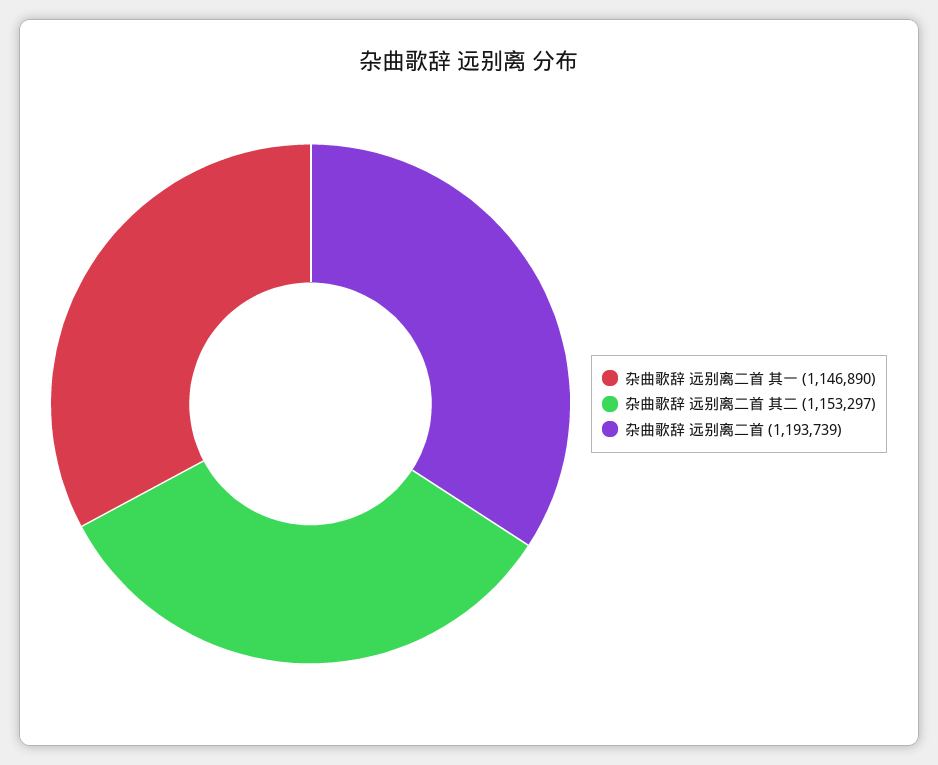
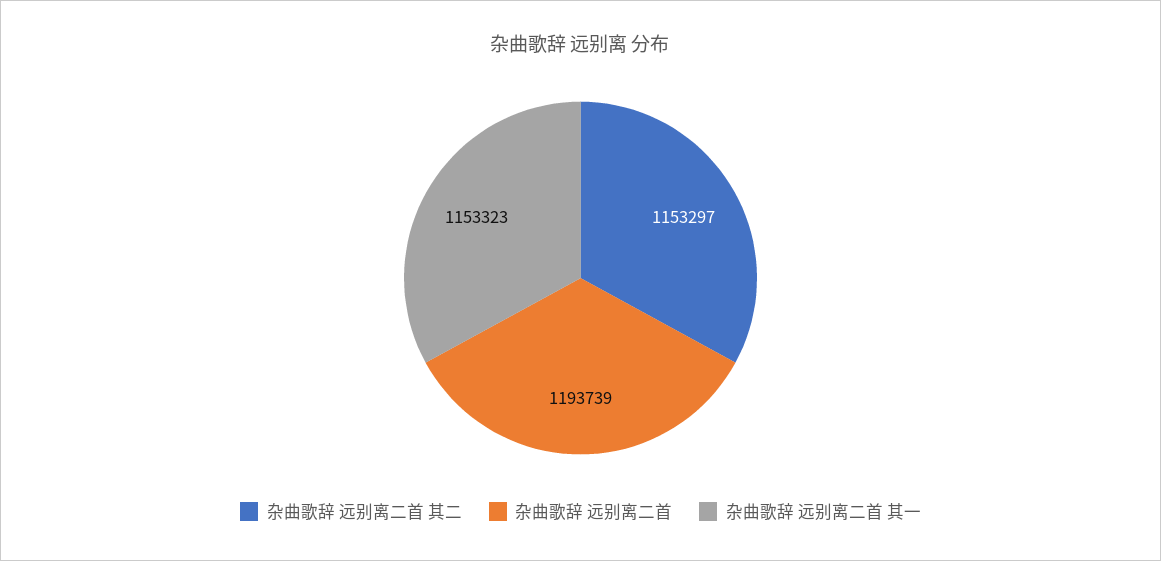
杂曲歌辞 远别离二首 其一: 1146890 -> 1153323

